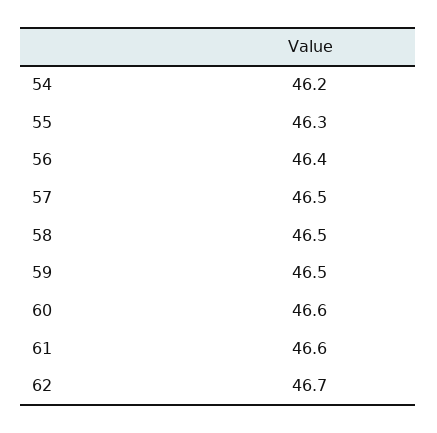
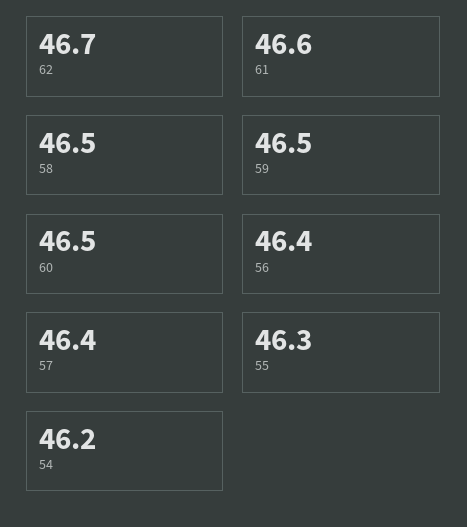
57: 46.5 -> 46.4
60: 46.6 -> 46.5

